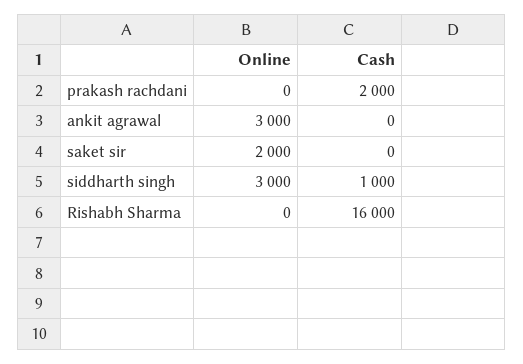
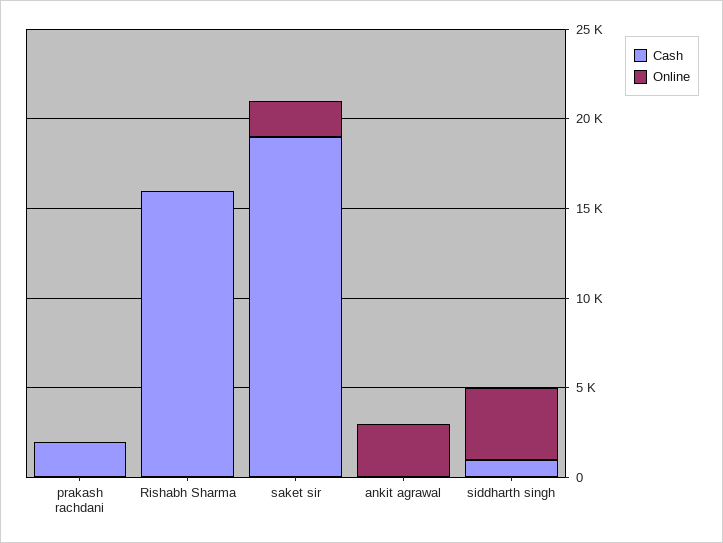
Cash, saket sir: 0 -> 19000
Online, siddharth singh: 3000 -> 4000

